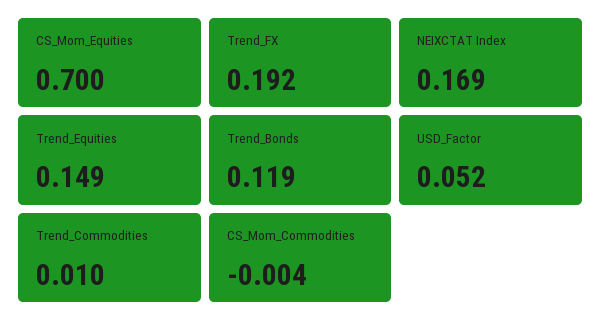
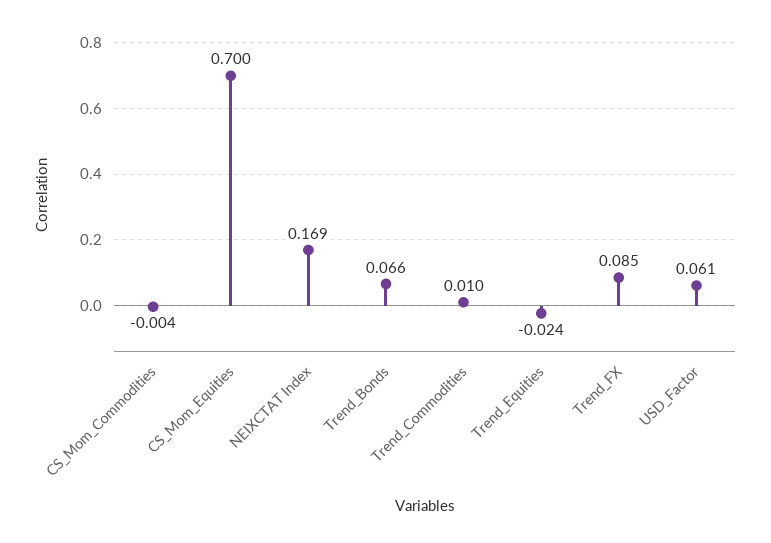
Trend_FX: 0.192 -> 0.085
Trend_Equities: 0.149 -> -0.024
Trend_Bonds: 0.119 -> 0.066
USD_Factor: 0.052 -> 0.061

